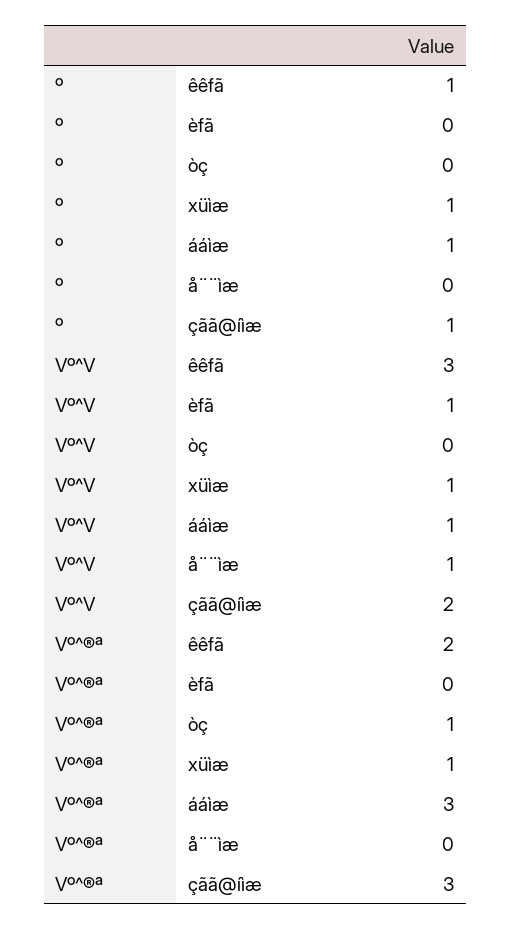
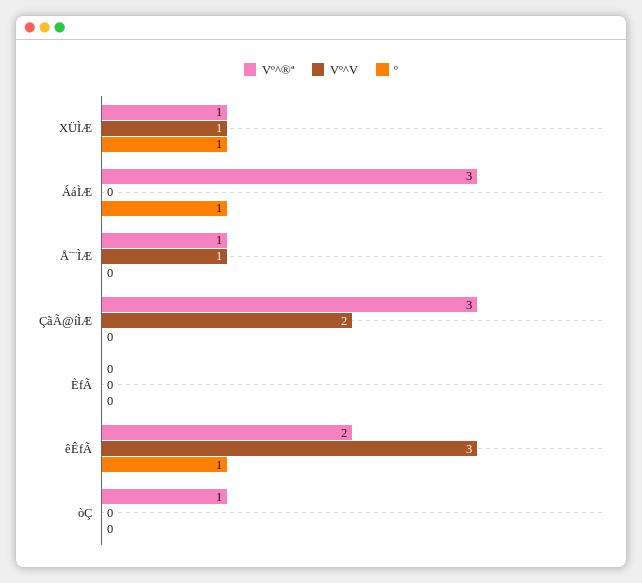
º, çãã@íìæ: 1 -> 0
Vº^V, èfã: 1 -> 0
Vº^V, ááìæ: 1 -> 0
Vº^®ª, å¨¨ìæ: 0 -> 1

